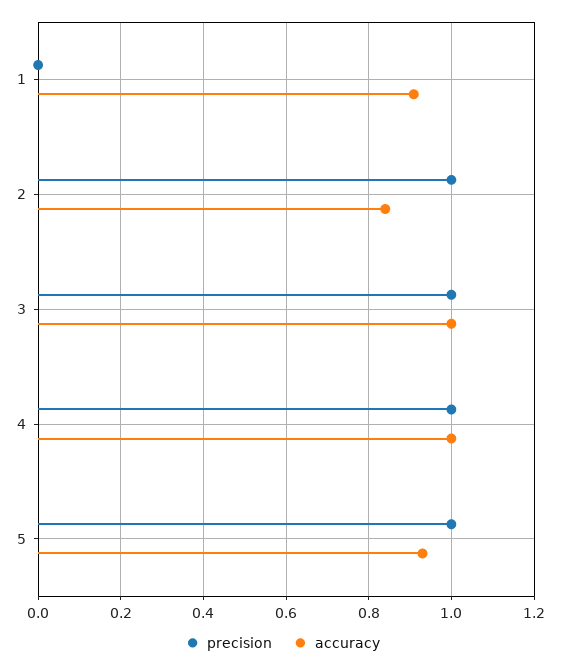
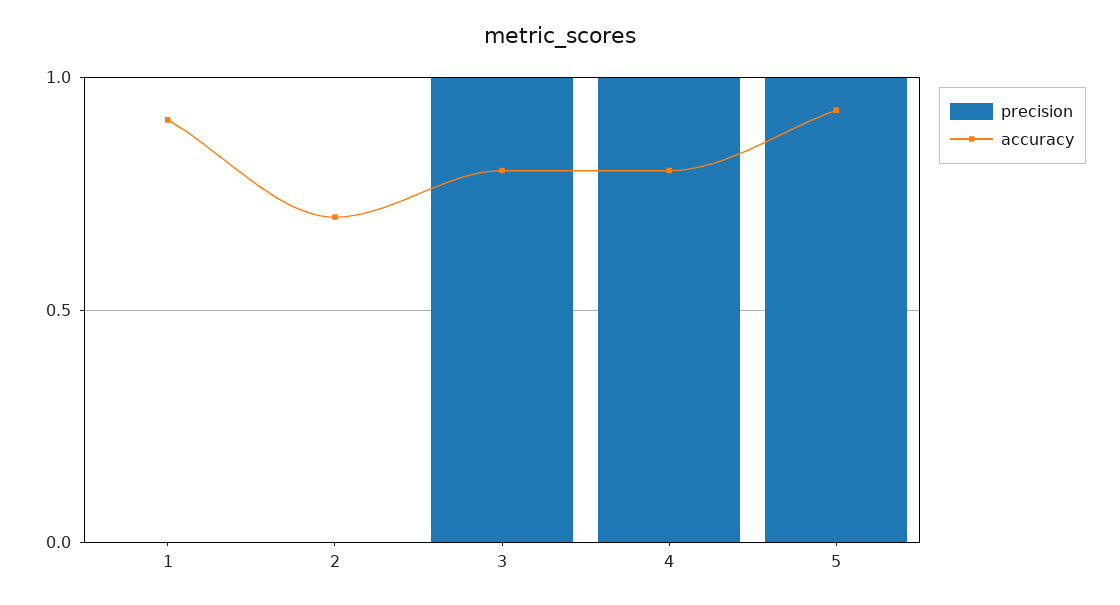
precision, 2: 1 -> 0
accuracy, 2: 0.84 -> 0.7
accuracy, 3: 1 -> 0.8
accuracy, 4: 1 -> 0.8

